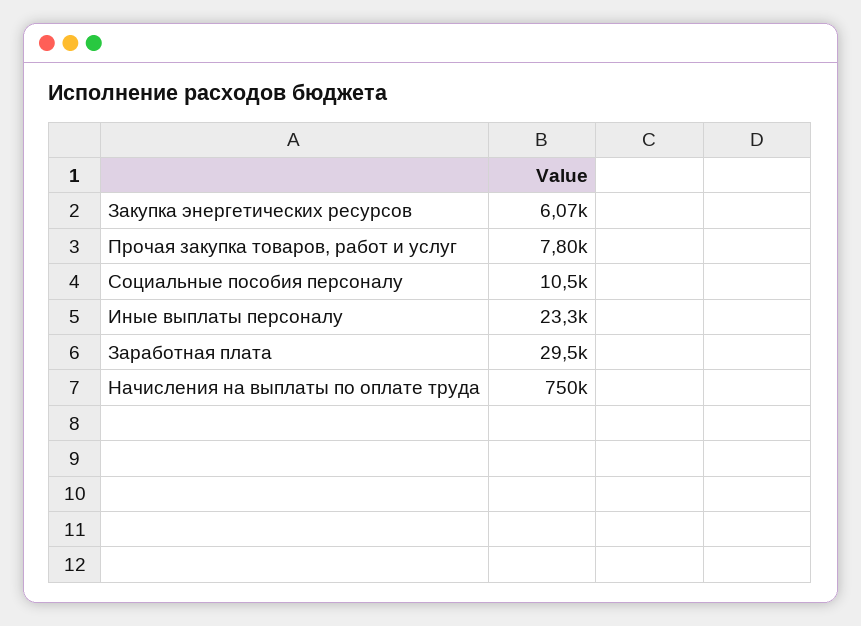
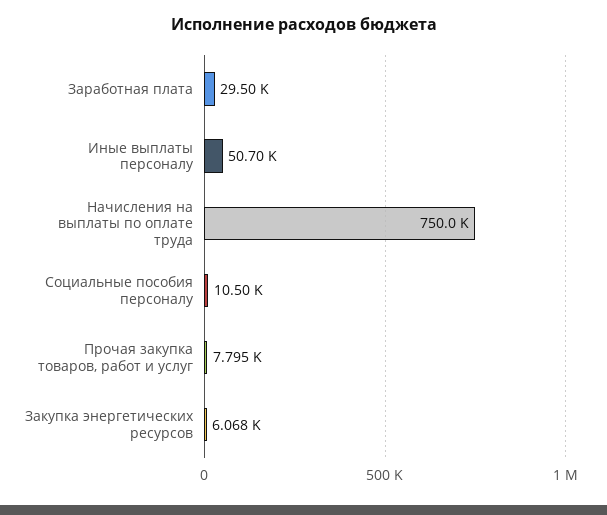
Иные выплаты персоналу: 23300 -> 50700

